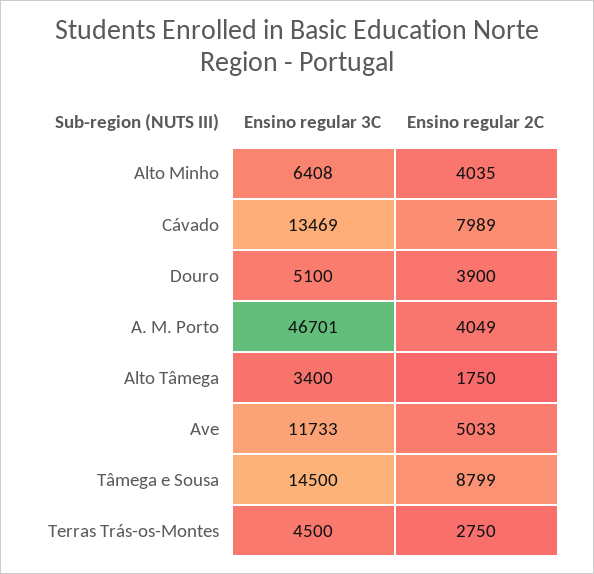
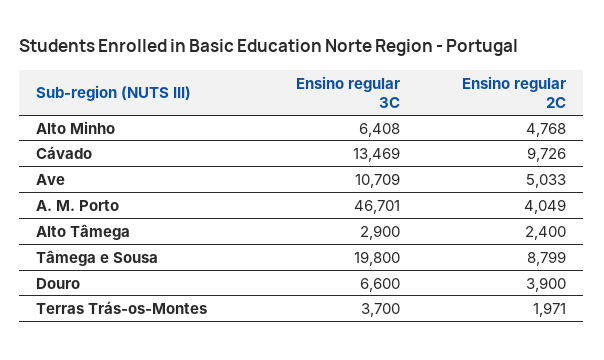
Ensino regular 2C, Alto Minho: 4035 -> 4768
Ensino regular 2C, Cávado: 7989 -> 9726
Ensino regular 3C, Douro: 5100 -> 6600
Ensino regular 3C, Alto Tâmega: 3400 -> 2900
Ensino regular 2C, Alto Tâmega: 1750 -> 2400
Ensino regular 3C, Ave: 11733 -> 10709
Ensino regular 3C, Tâmega e Sousa: 14500 -> 19800
Ensino regular 3C, Terras Trás-os-Montes: 4500 -> 3700
Ensino regular 2C, Terras Trás-os-Montes: 2750 -> 1971

